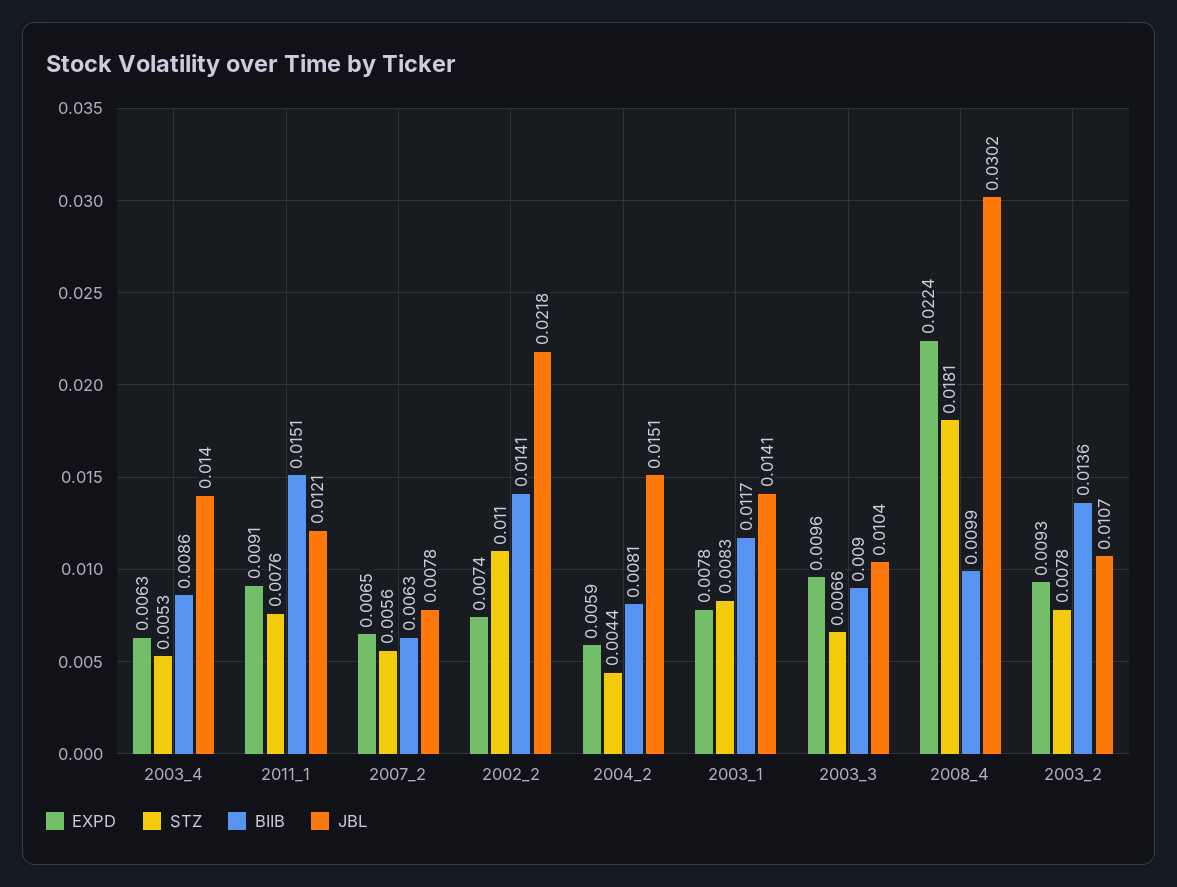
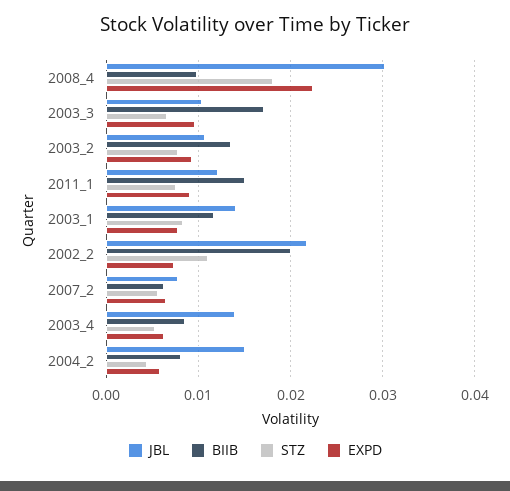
BIIB, 2002_2: 0.0141 -> 0.02
BIIB, 2003_3: 0.009 -> 0.017

